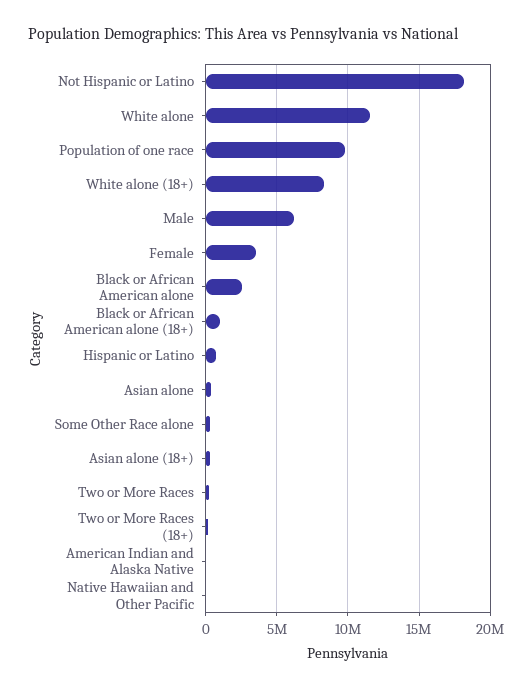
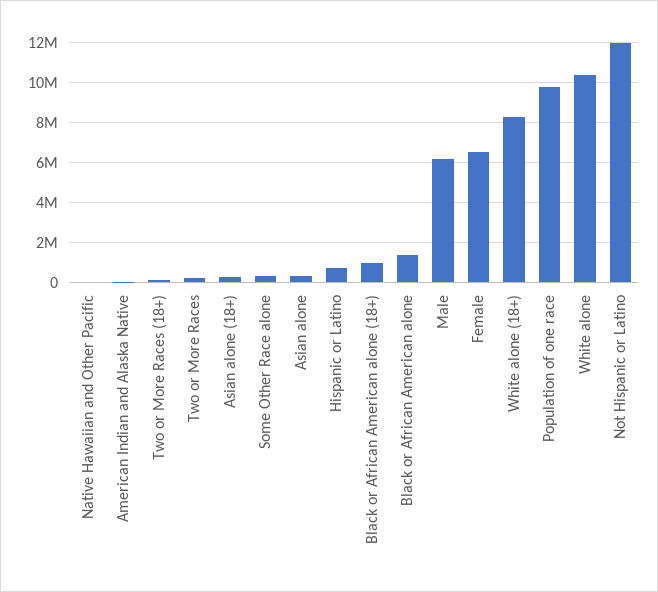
Not Hispanic or Latino: 18000000 -> 12000000
White alone: 11500000 -> 10500000
Female: 3500000 -> 6500000
Black or African American alone: 2500000 -> 1500000

